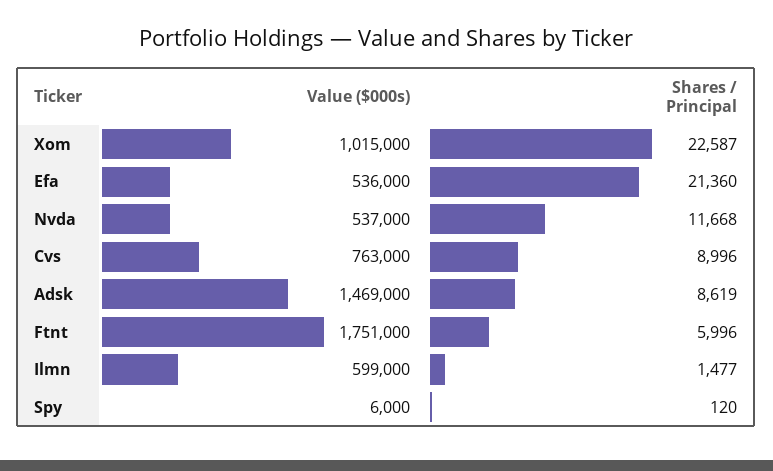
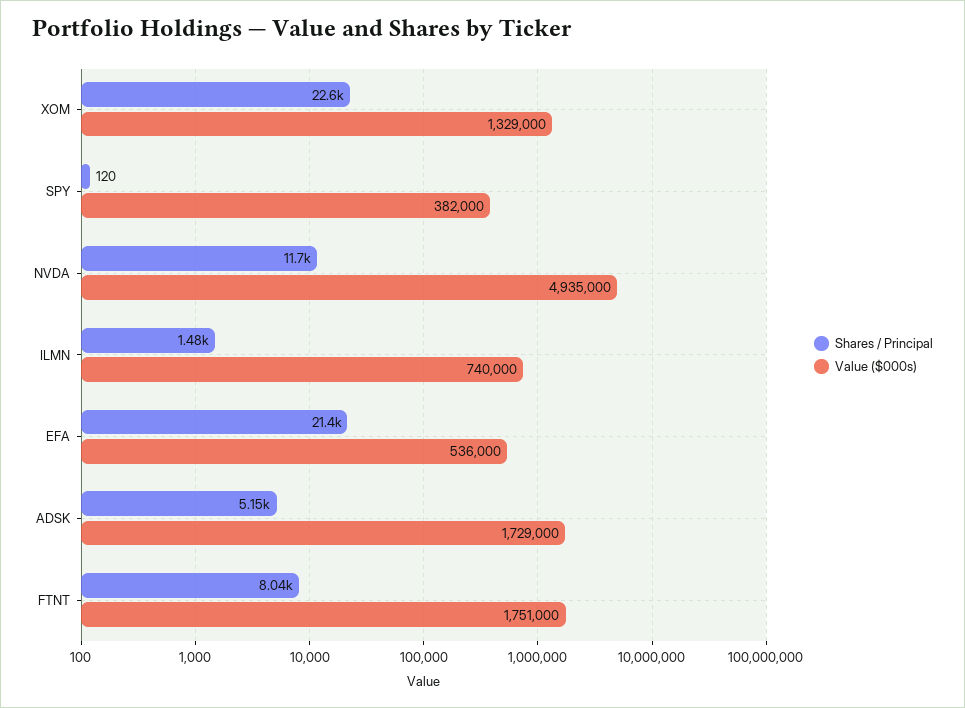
Value ($000s), Xom: 1015000 -> 1329000
Value ($000s), Nvda: 537000 -> 4935000
Value ($000s), Cvs: 763000 -> none
Shares / Principal, Cvs: 8996 -> none
Value ($000s), Adsk: 1469000 -> 1729000
Shares / Principal, Adsk: 8619 -> 5150
Shares / Principal, Ftnt: 5996 -> 8040
Value ($000s), Ilmn: 599000 -> 740000
Value ($000s), Spy: 6000 -> 382000

